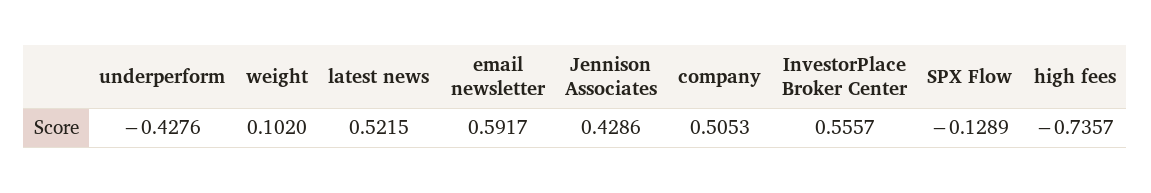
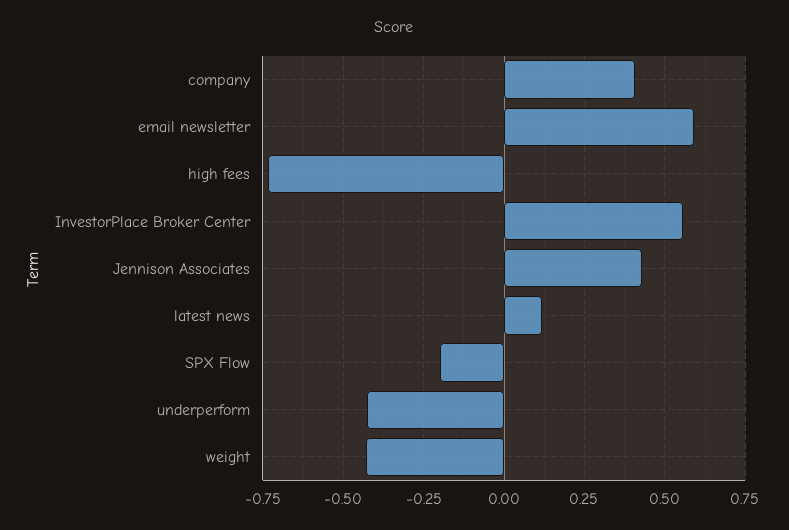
weight: 0.102 -> -0.425
latest news: 0.5215 -> 0.125
company: 0.5053 -> 0.4
SPX Flow: -0.1289 -> -0.2

